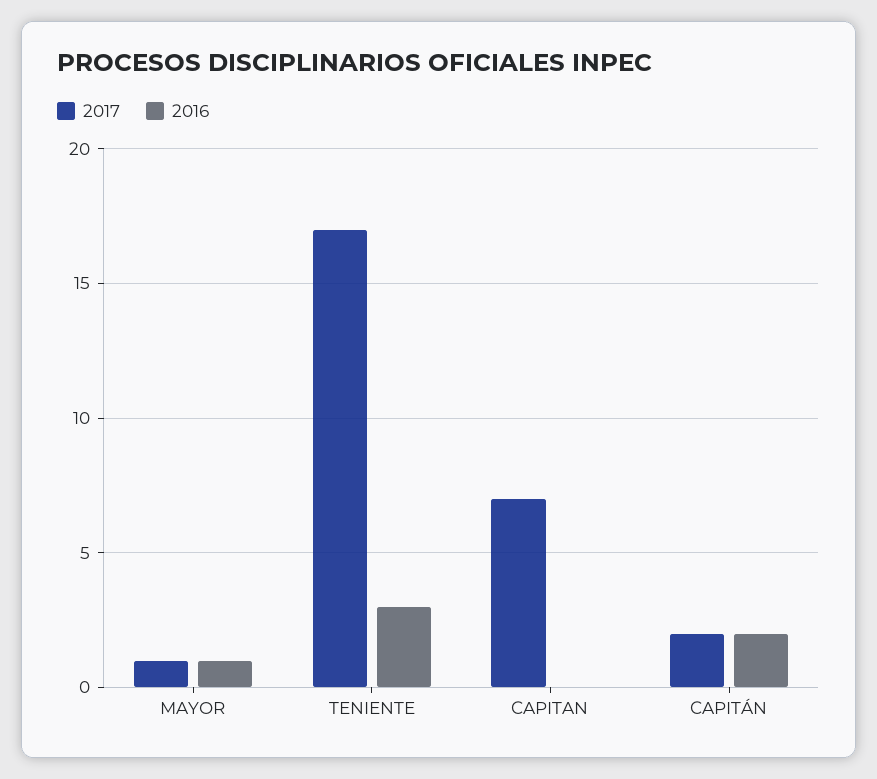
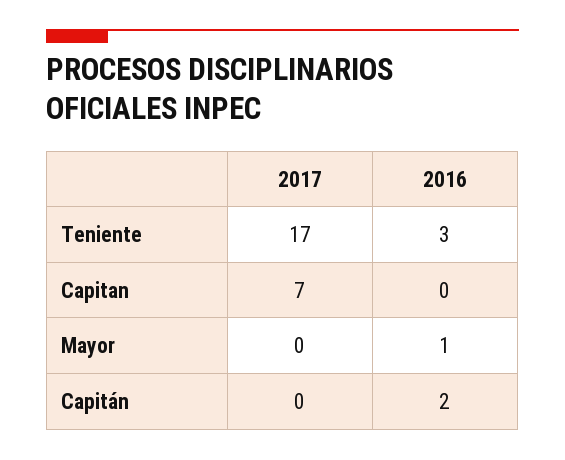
2017, MAYOR: 1 -> 0
2017, CAPITÁN: 2 -> 0

